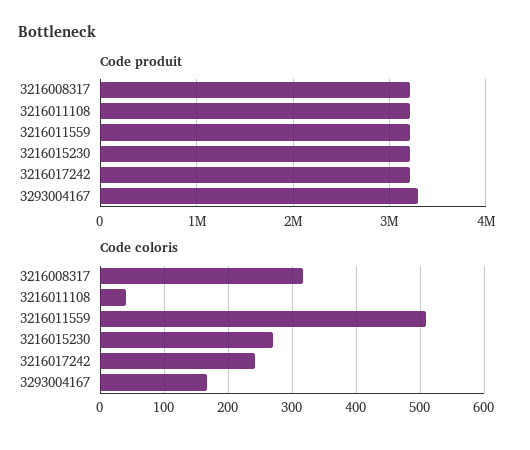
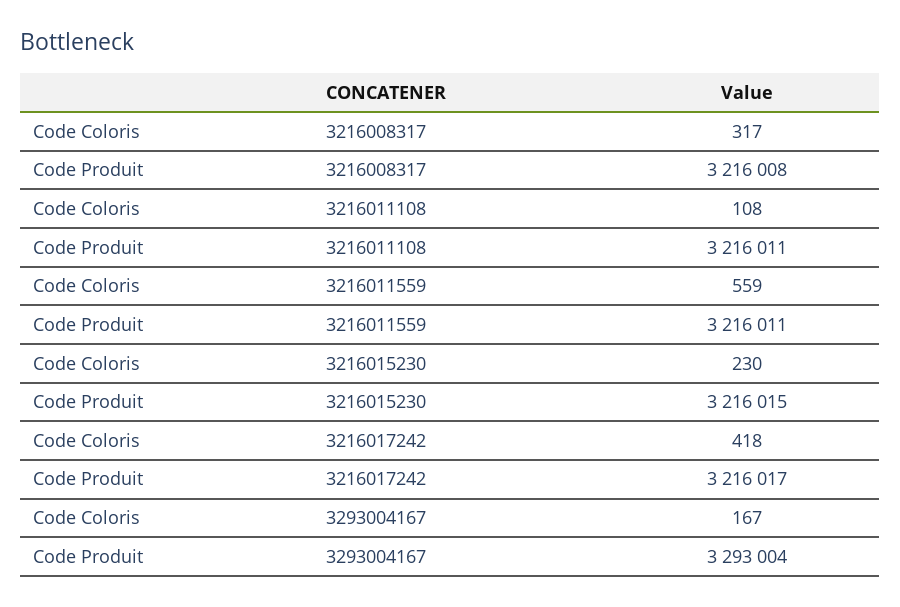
Code coloris, 3216011108: 40 -> 108
Code coloris, 3216011559: 510 -> 559
Code coloris, 3216015230: 270 -> 230
Code coloris, 3216017242: 240 -> 418

